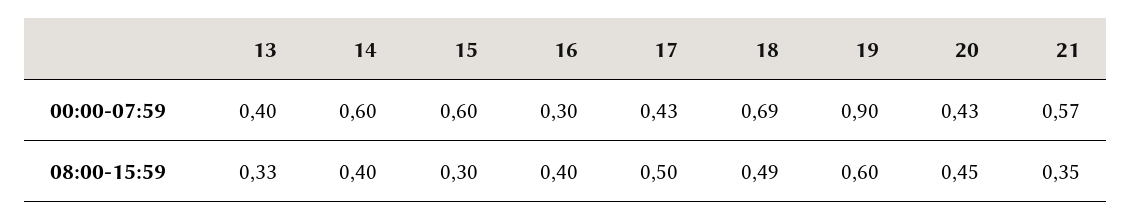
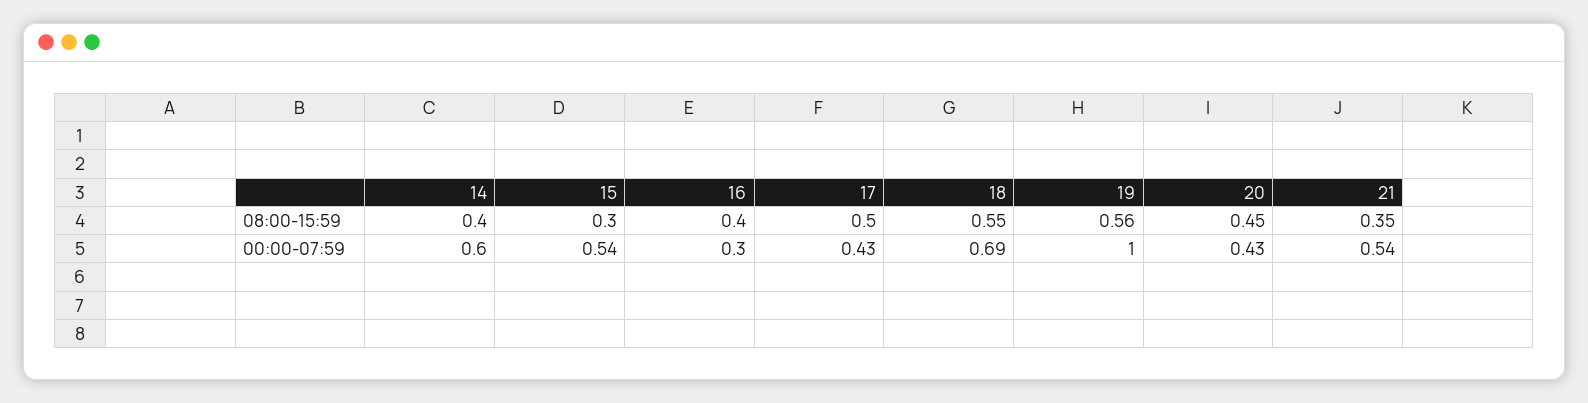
13, 00:00-07:59: 0.4 -> none
15, 00:00-07:59: 0.6 -> 0.54
19, 00:00-07:59: 0.9 -> 1
21, 00:00-07:59: 0.57 -> 0.54
13, 08:00-15:59: 0.33 -> none
18, 08:00-15:59: 0.49 -> 0.55
19, 08:00-15:59: 0.6 -> 0.56

